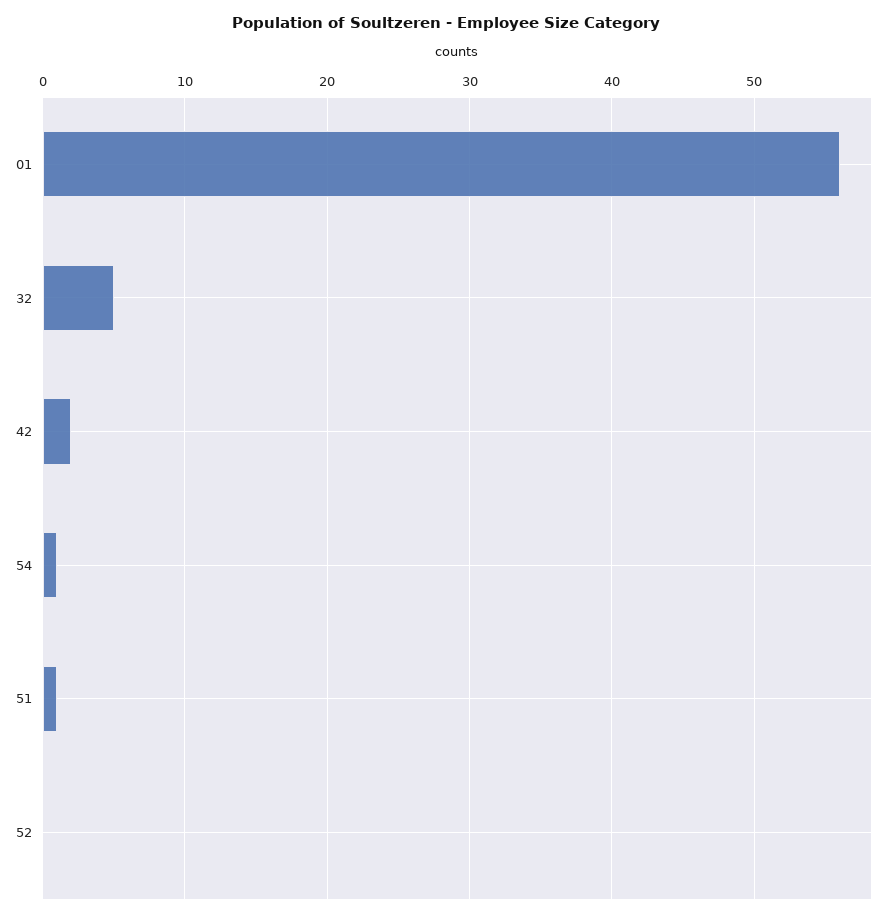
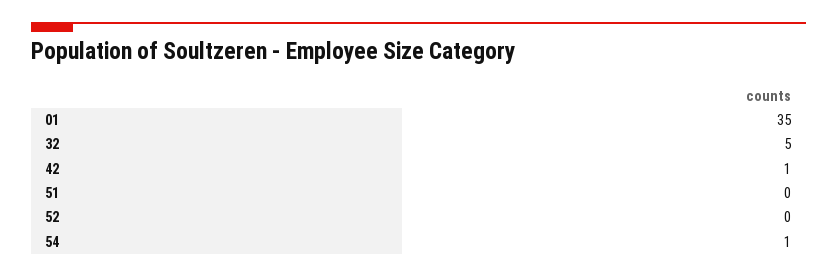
01: 56 -> 35
42: 2 -> 1
51: 1 -> 0

